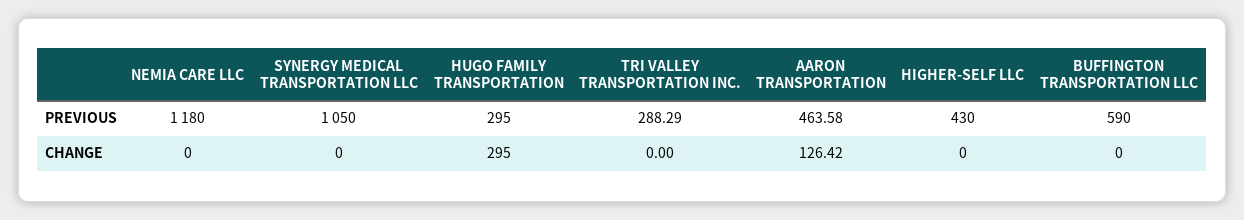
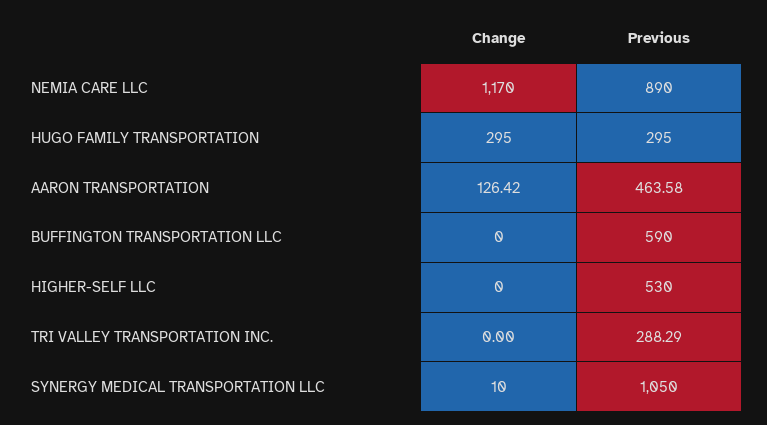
NEMIA CARE LLC, PREVIOUS: 1180 -> 890
HIGHER-SELF LLC, PREVIOUS: 430 -> 530
NEMIA CARE LLC, CHANGE: 0 -> 1170
SYNERGY MEDICAL TRANSPORTATION LLC, CHANGE: 0 -> 10

